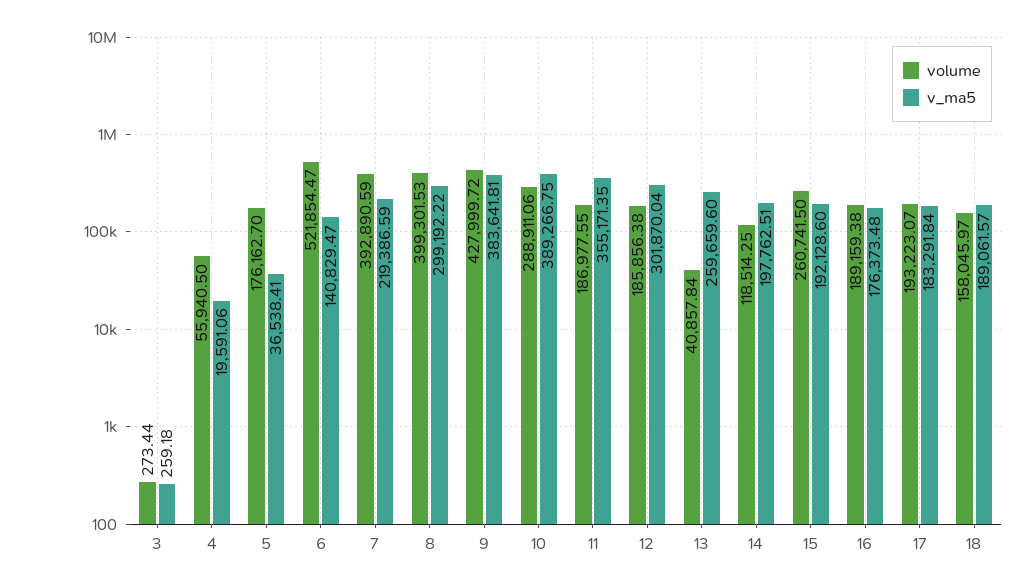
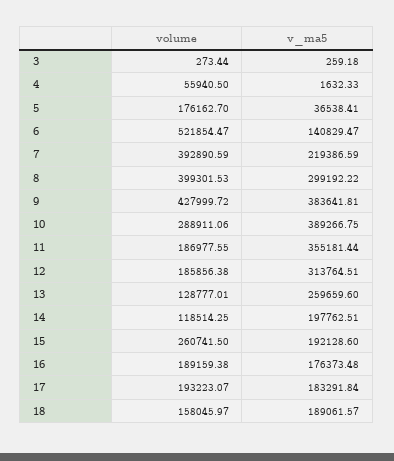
v_ma5, 4: 19591.06 -> 1632.33
v_ma5, 11: 355171.35 -> 355181.44
v_ma5, 12: 301870.04 -> 313764.51
volume, 13: 40857.84 -> 128777.01

